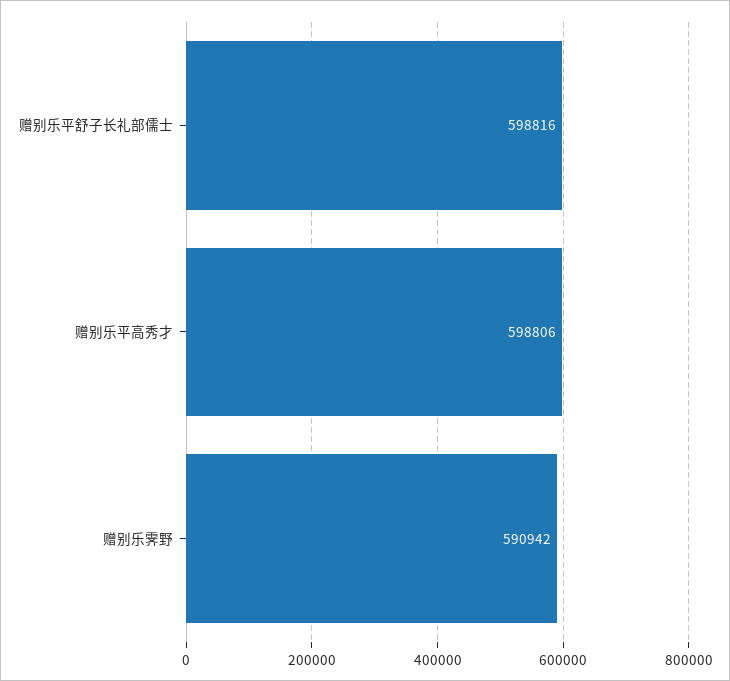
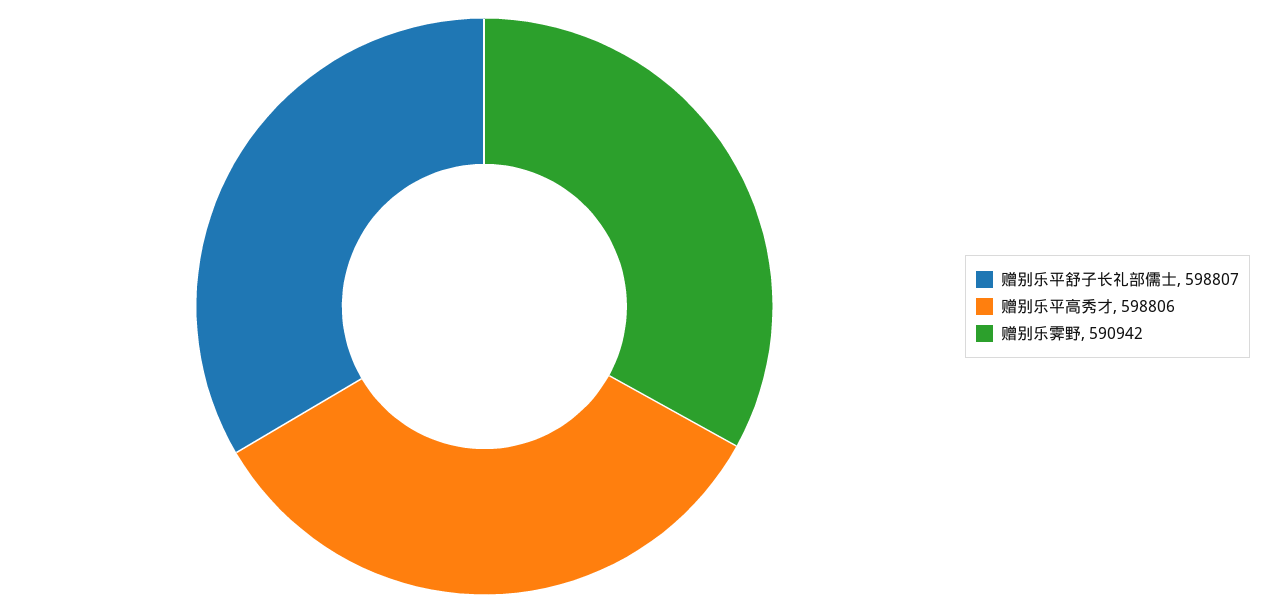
赠别乐平舒子长礼部儒士: 598816 -> 598807

